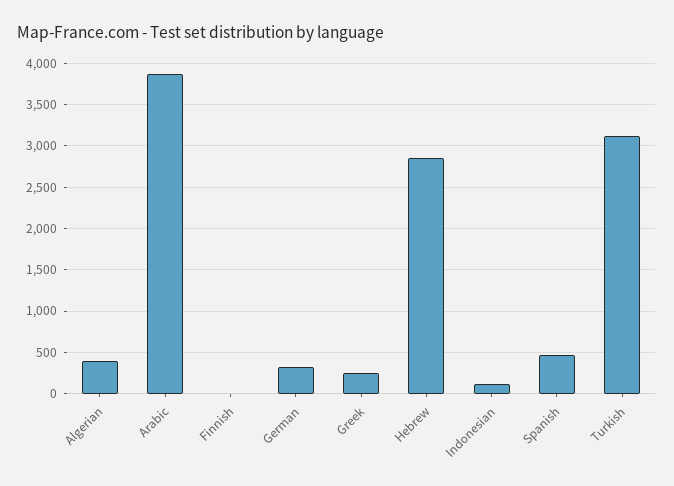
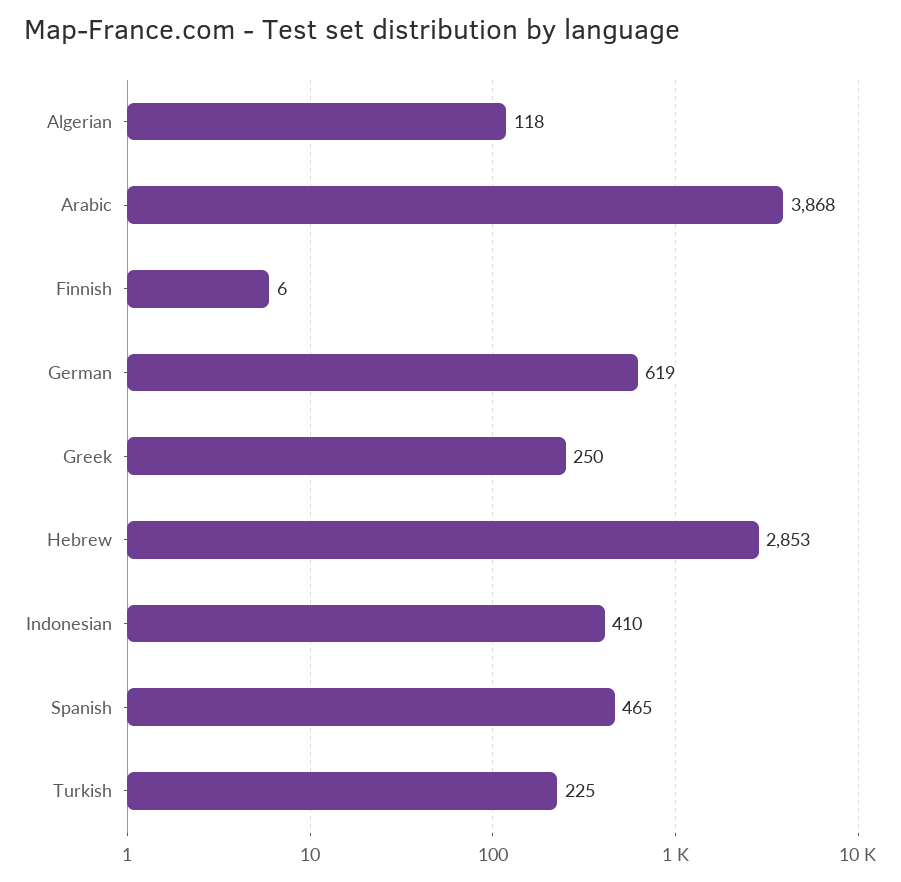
Algerian: 400 -> 118
German: 300 -> 619
Indonesian: 100 -> 410
Turkish: 3100 -> 225

